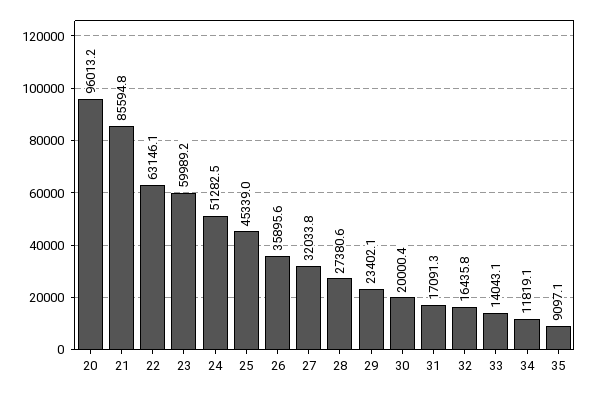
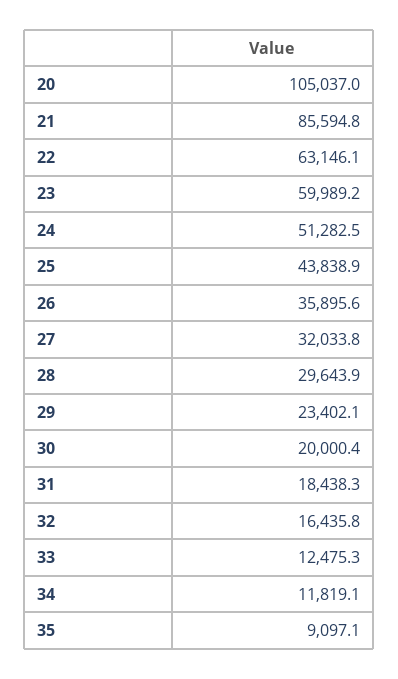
20: 96013.2 -> 105037
25: 45339 -> 43838.9
28: 27380.6 -> 29643.9
31: 17091.3 -> 18438.3
33: 14043.1 -> 12475.3

